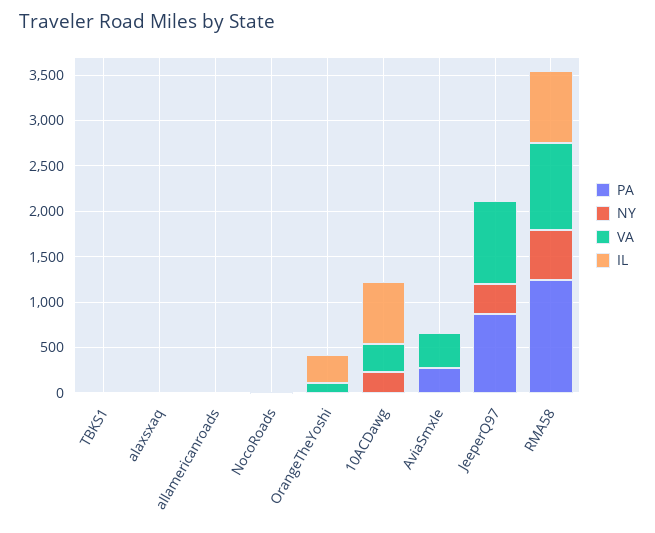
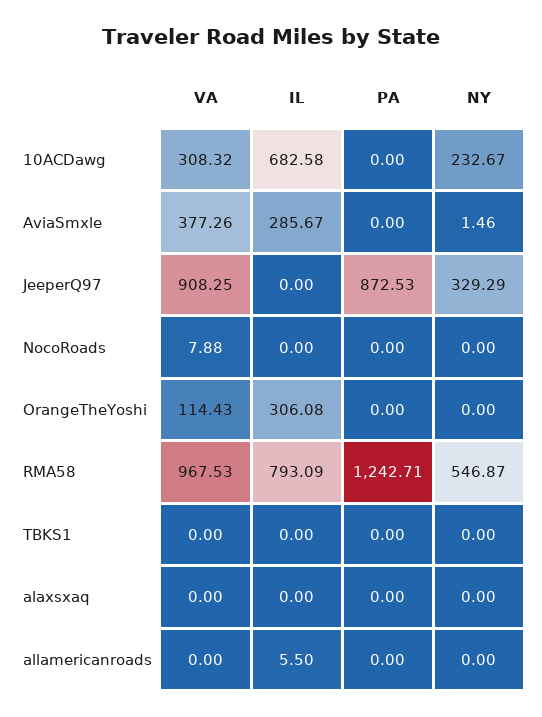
PA, AviaSmxle: 300 -> 0
IL, AviaSmxle: 0 -> 285.67

